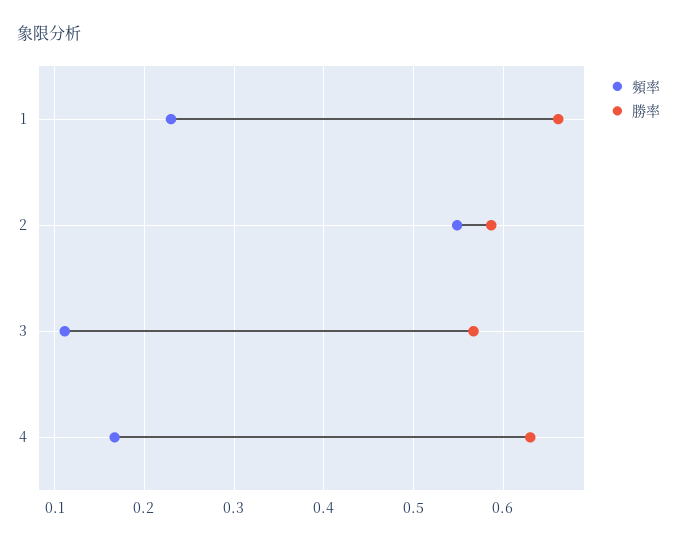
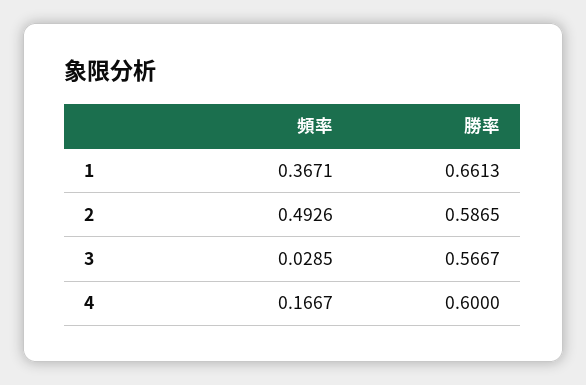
頻率, 1: 0.23 -> 0.3671
頻率, 2: 0.55 -> 0.4926
頻率, 3: 0.11 -> 0.0285
勝率, 4: 0.63 -> 0.6

